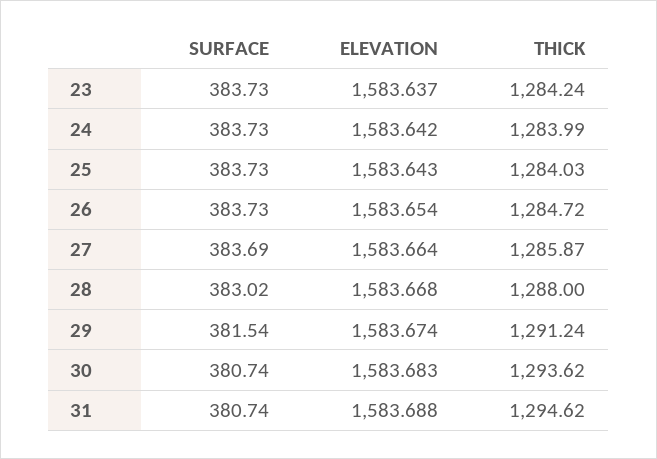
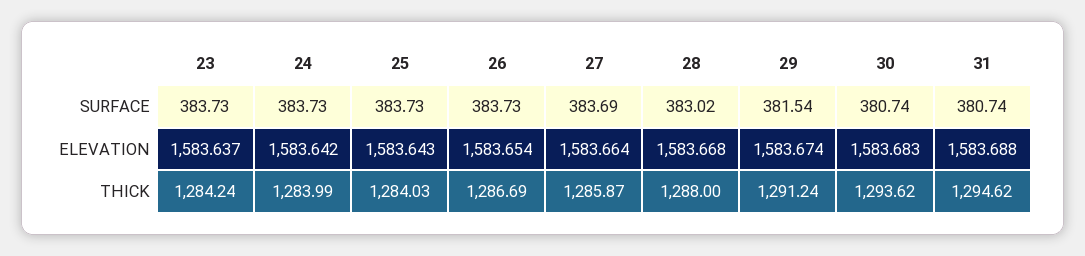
THICK, 26: 1284.72 -> 1286.69

